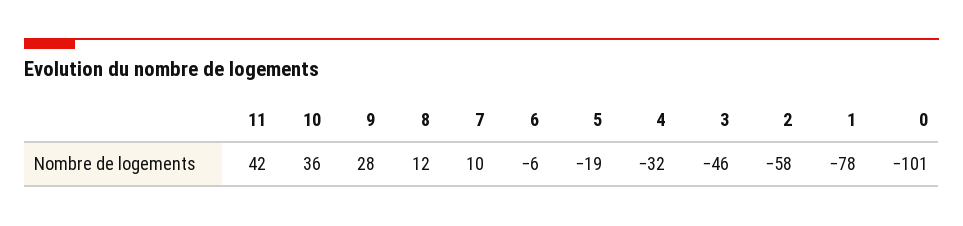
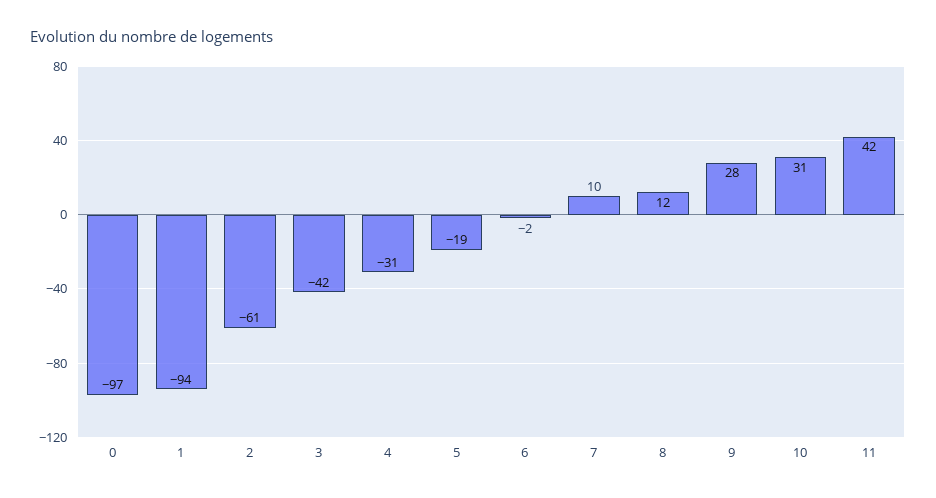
10: 36 -> 31
6: -6 -> -2
4: -32 -> -31
3: -46 -> -42
2: -58 -> -61
1: -78 -> -94
0: -101 -> -97

